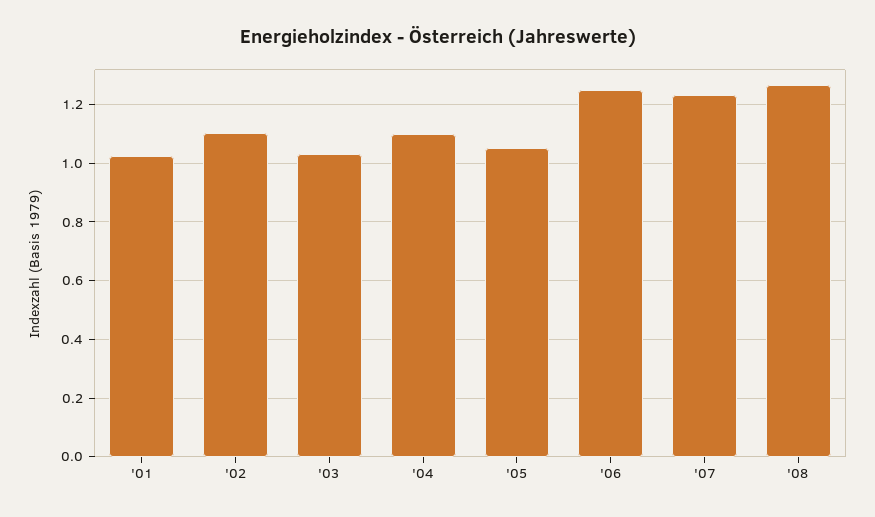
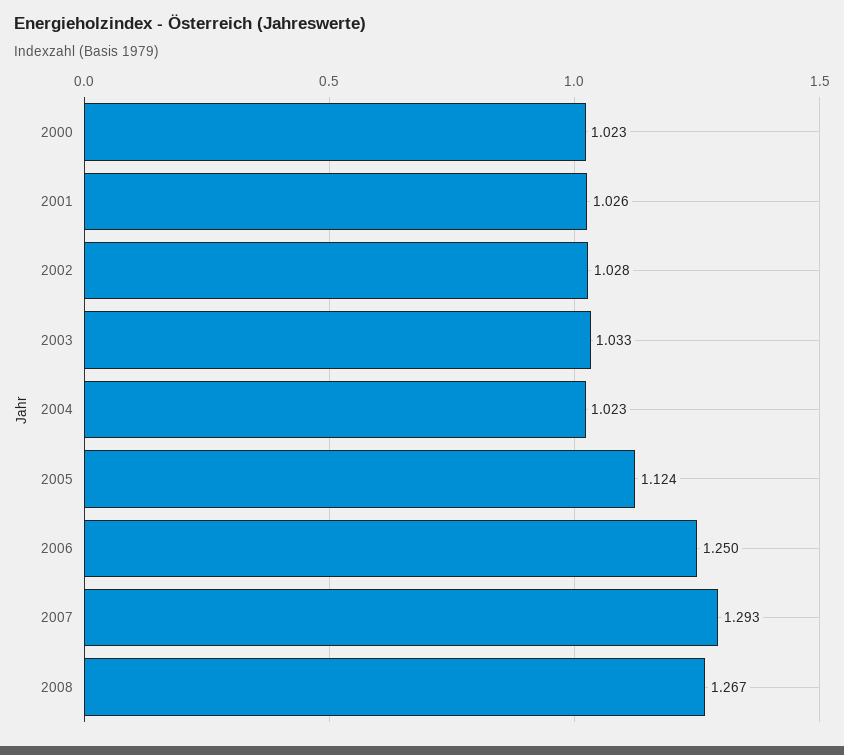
'02: 1.1 -> 1.028
'04: 1.1 -> 1.023
'05: 1.05 -> 1.124
'07: 1.225 -> 1.293
2000: none -> 1.023

